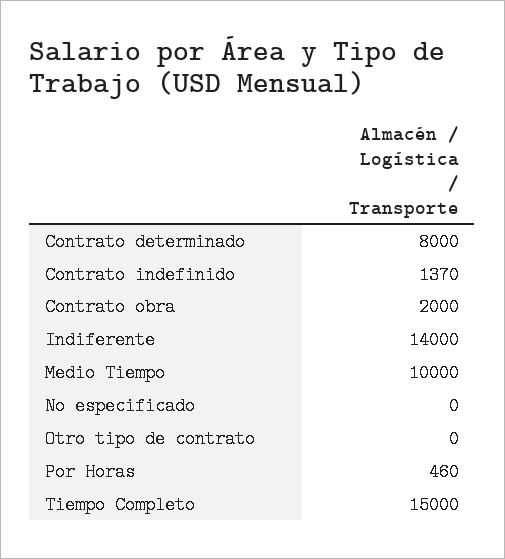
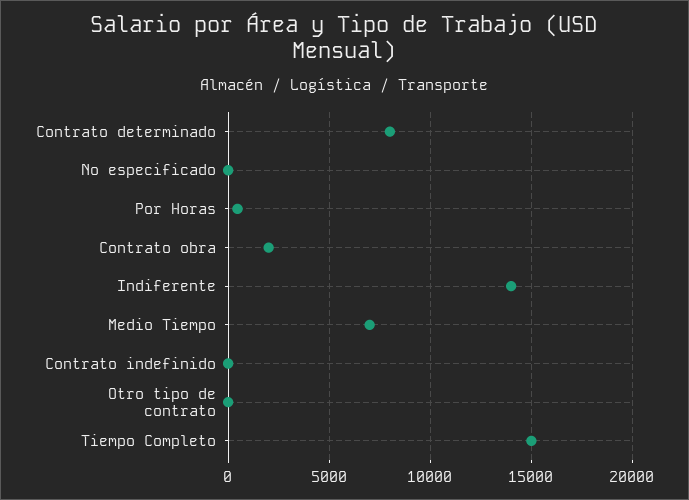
Contrato indefinido: 1370 -> 0
Medio Tiempo: 10000 -> 7000

